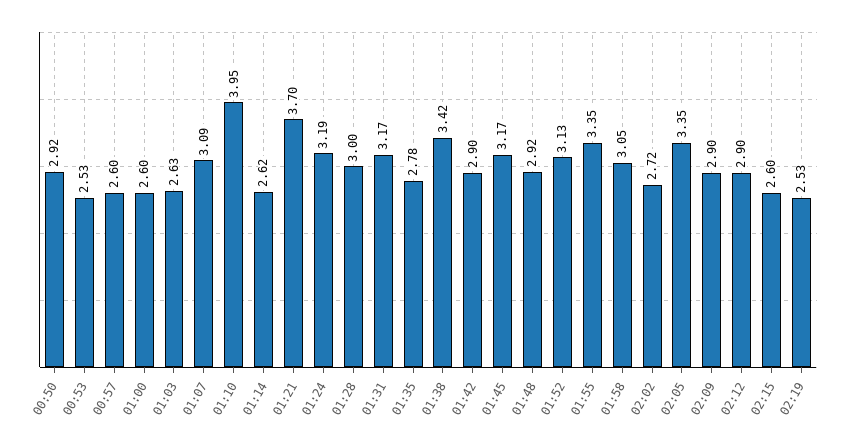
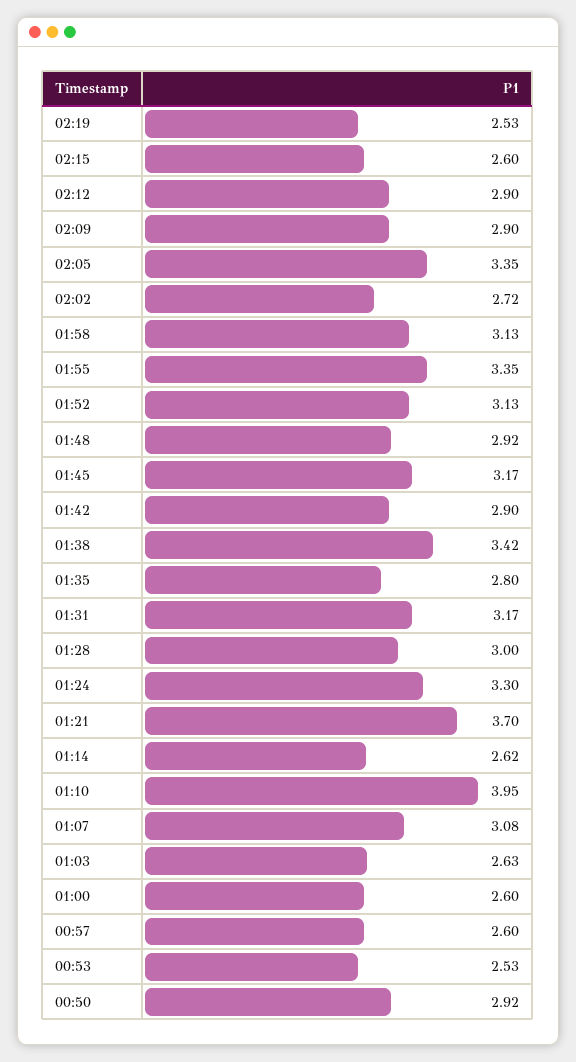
01:07: 3.09 -> 3.08
01:24: 3.19 -> 3.3
01:35: 2.78 -> 2.8
01:58: 3.05 -> 3.13

